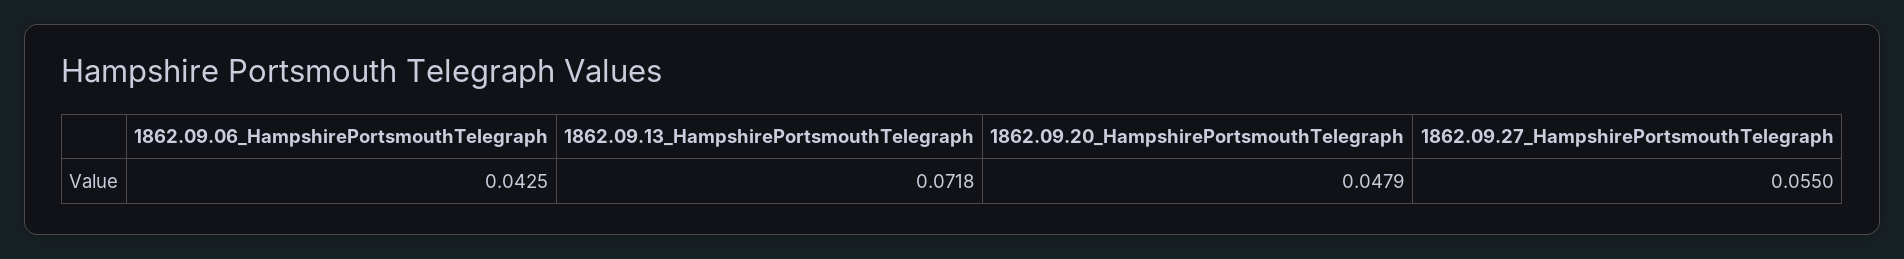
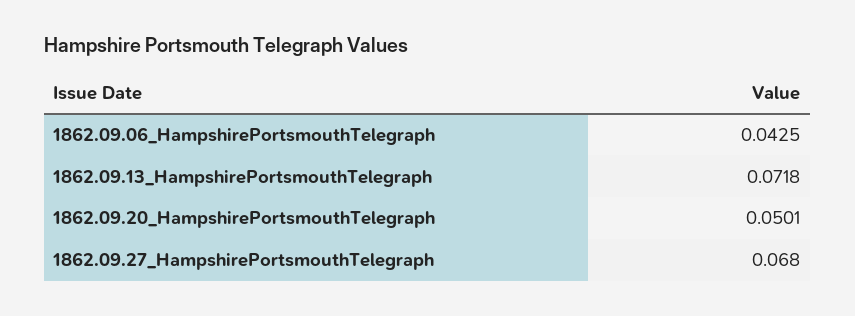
1862.09.20_HampshirePortsmouthTelegraph: 0.0479 -> 0.0501
1862.09.27_HampshirePortsmouthTelegraph: 0.055 -> 0.068

